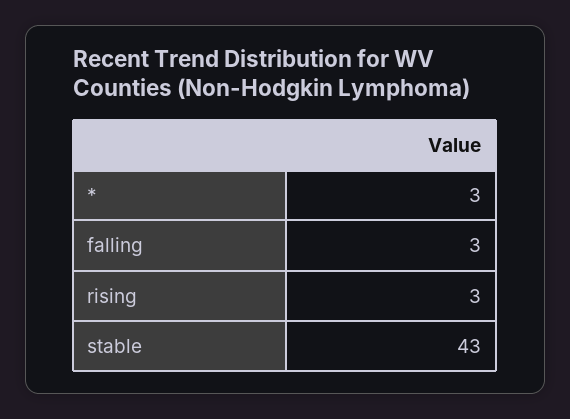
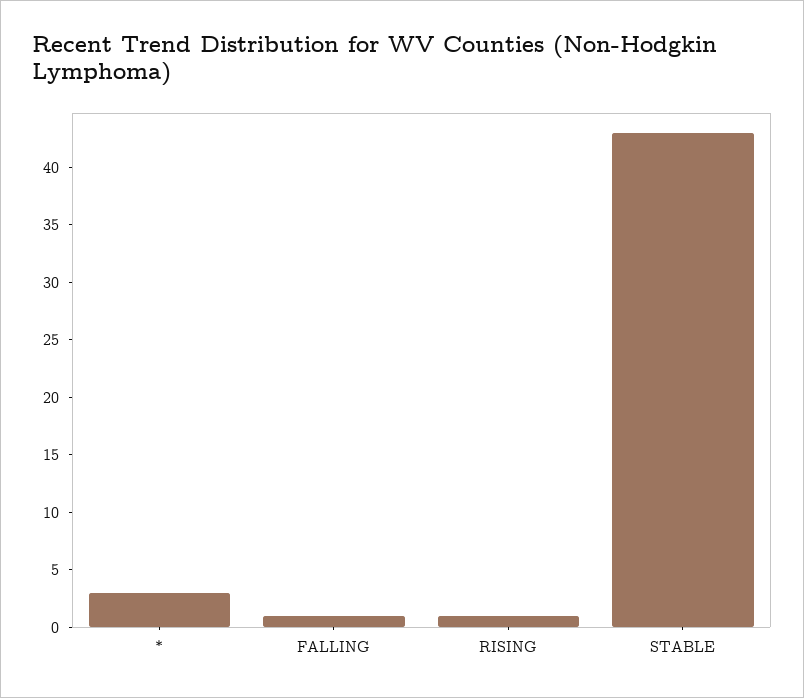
falling: 3 -> 1
rising: 3 -> 1

